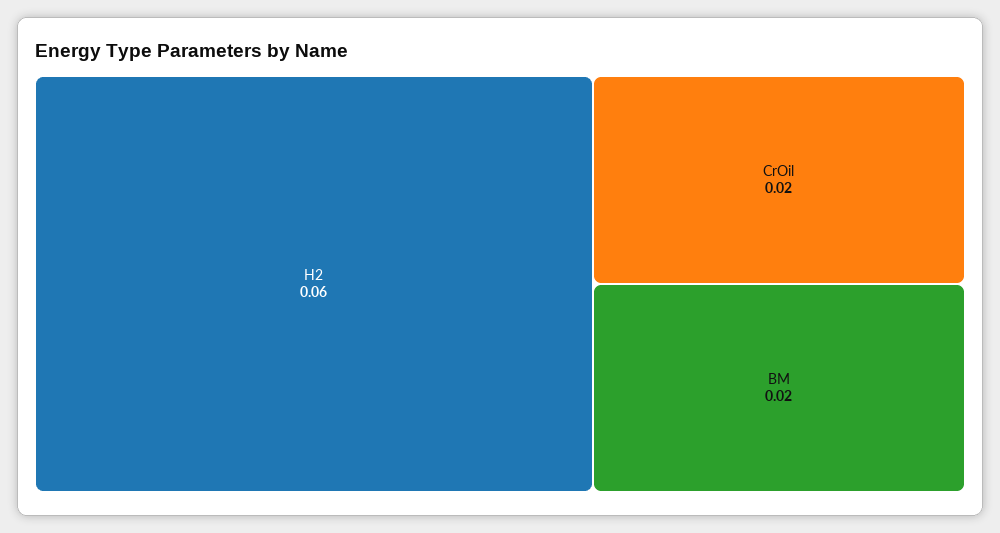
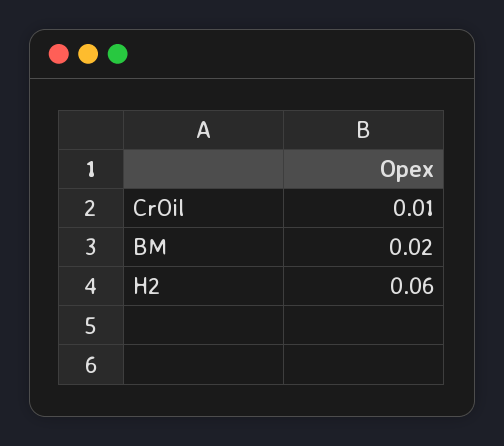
CrOil: 0.02 -> 0.01

